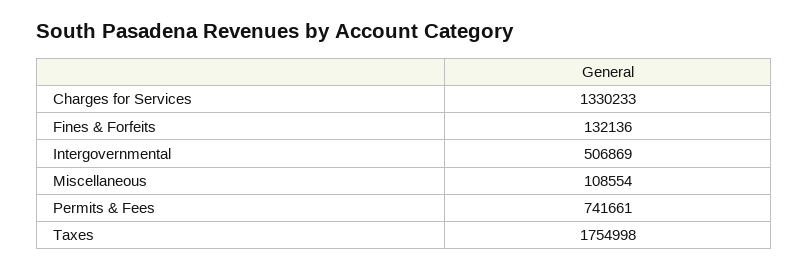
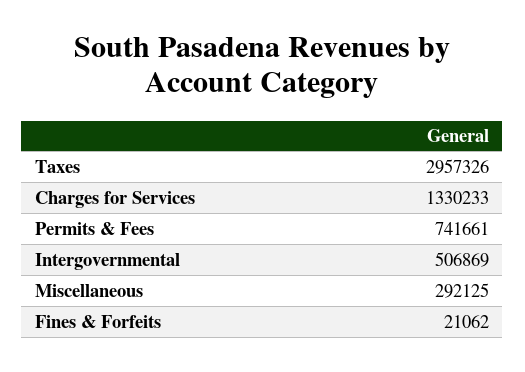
Fines & Forfeits: 132136 -> 21062
Miscellaneous: 108554 -> 292125
Taxes: 1754998 -> 2957326

